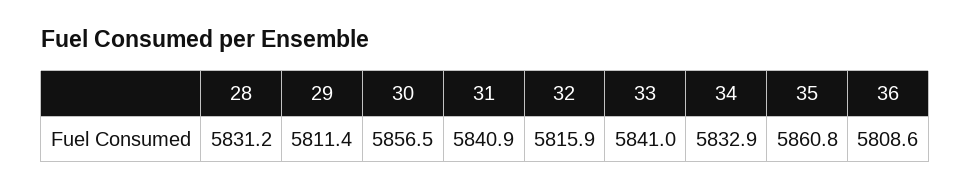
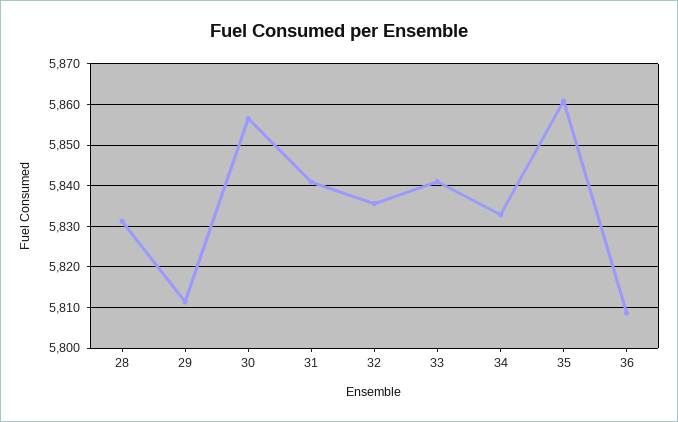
32: 5815.9 -> 5836

